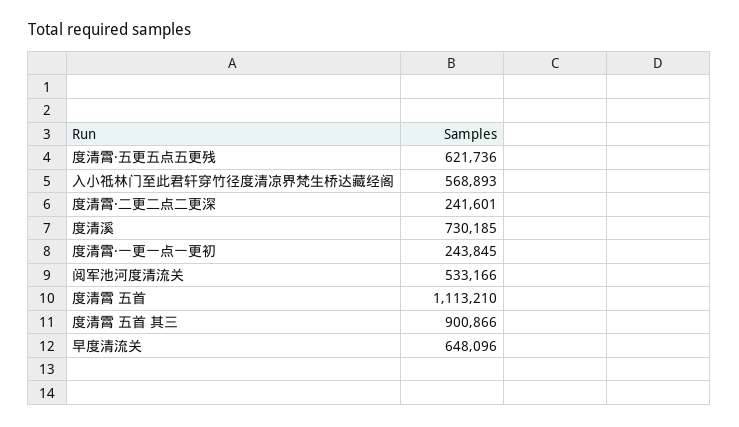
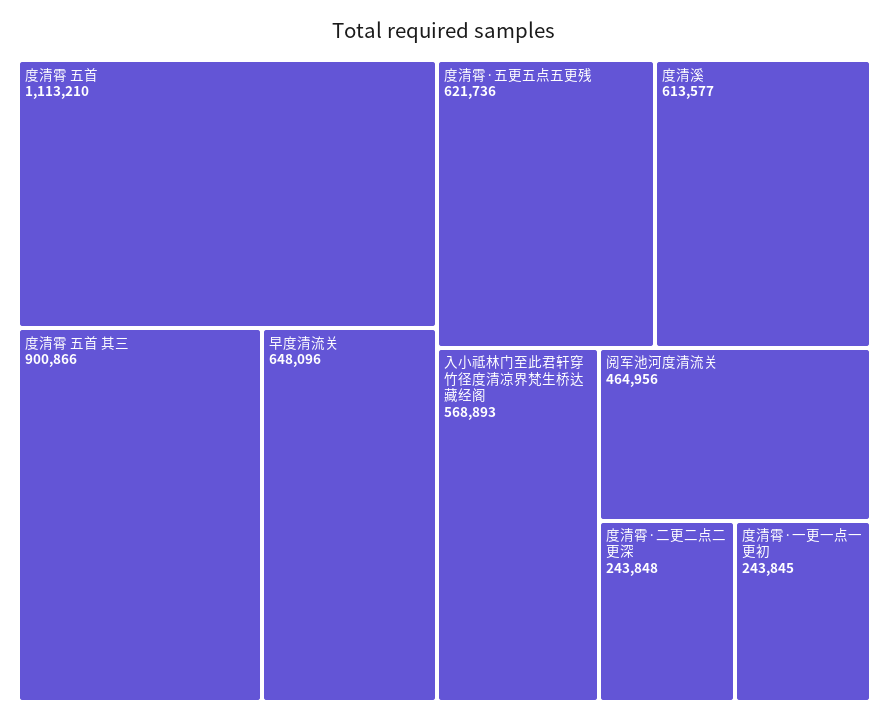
度清霄·二更二点二更深: 241601 -> 243848
度清溪: 730185 -> 613577
阅军池河度清流关: 533166 -> 464956

